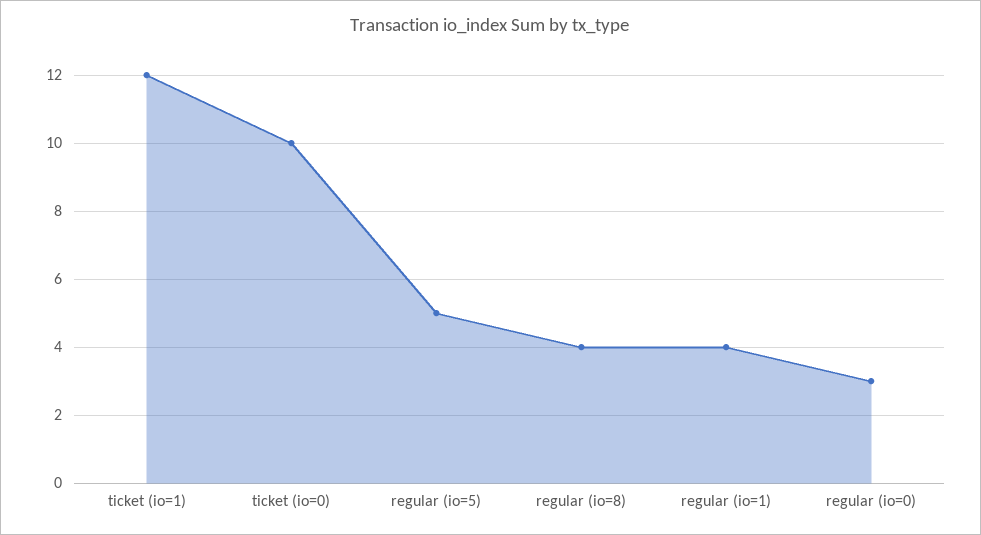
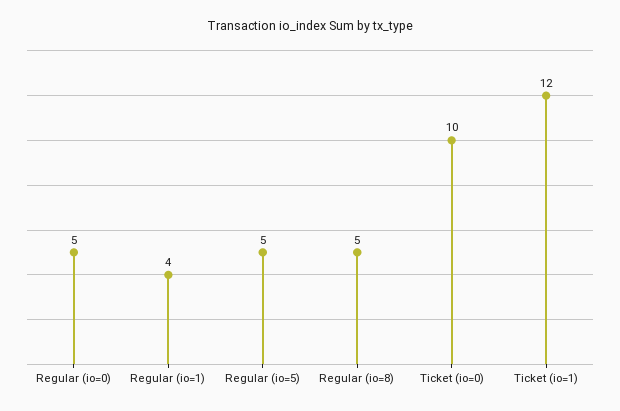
regular (io=8): 4 -> 5
regular (io=0): 3 -> 5

